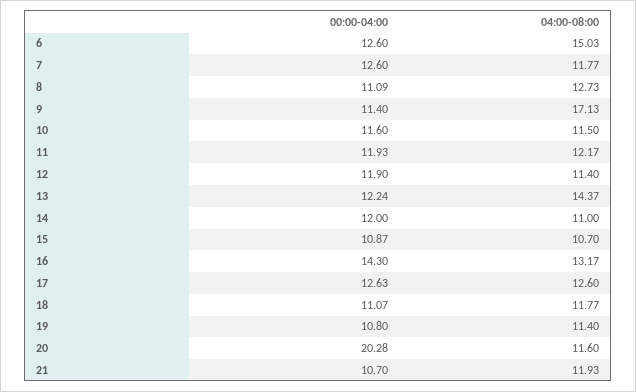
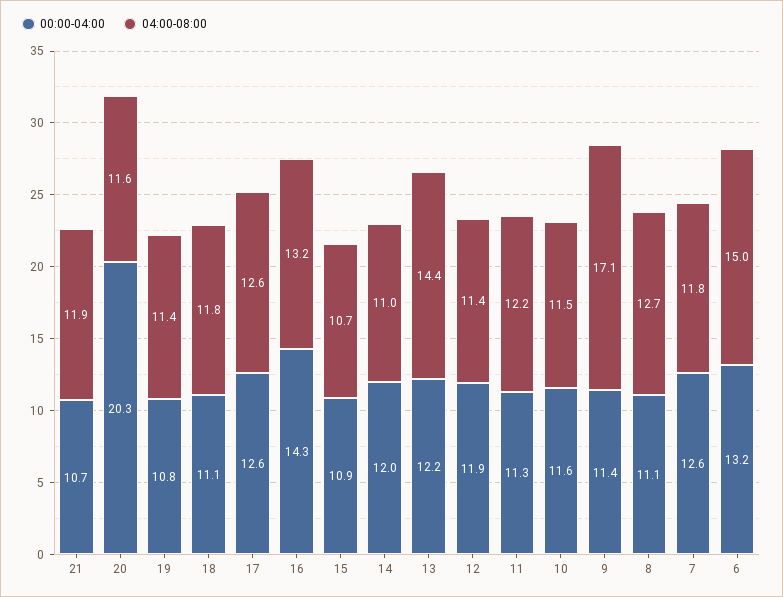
00:00-04:00, 6: 12.6 -> 13.2
00:00-04:00, 11: 11.93 -> 11.3

